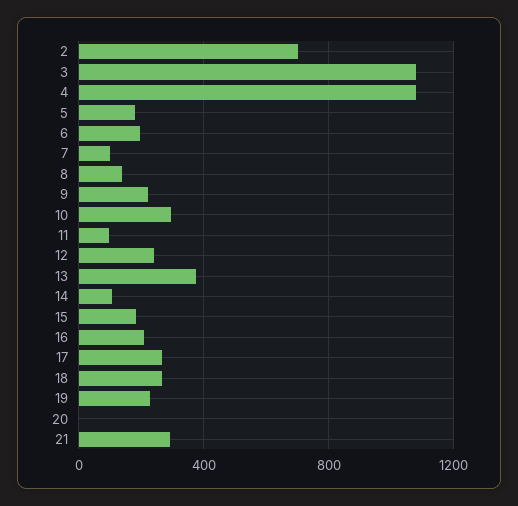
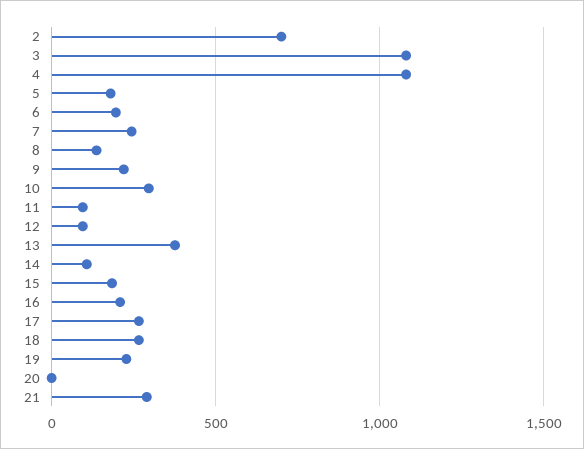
7: 100 -> 250
12: 250 -> 100

